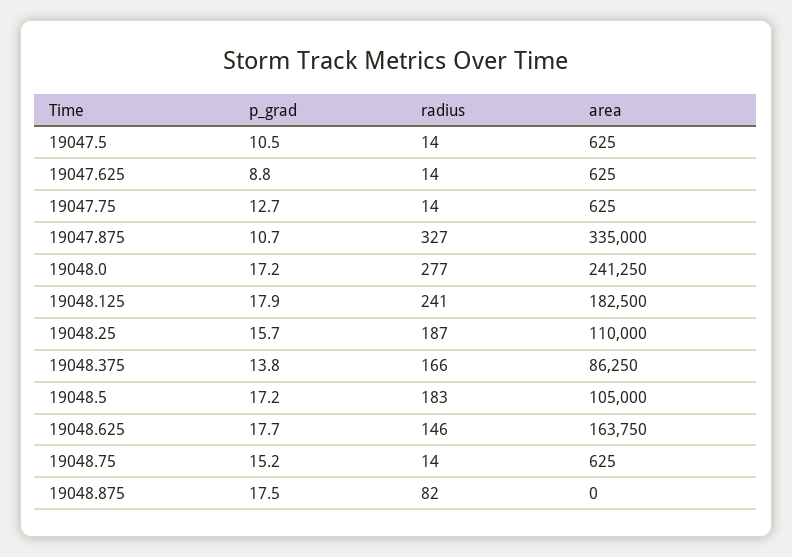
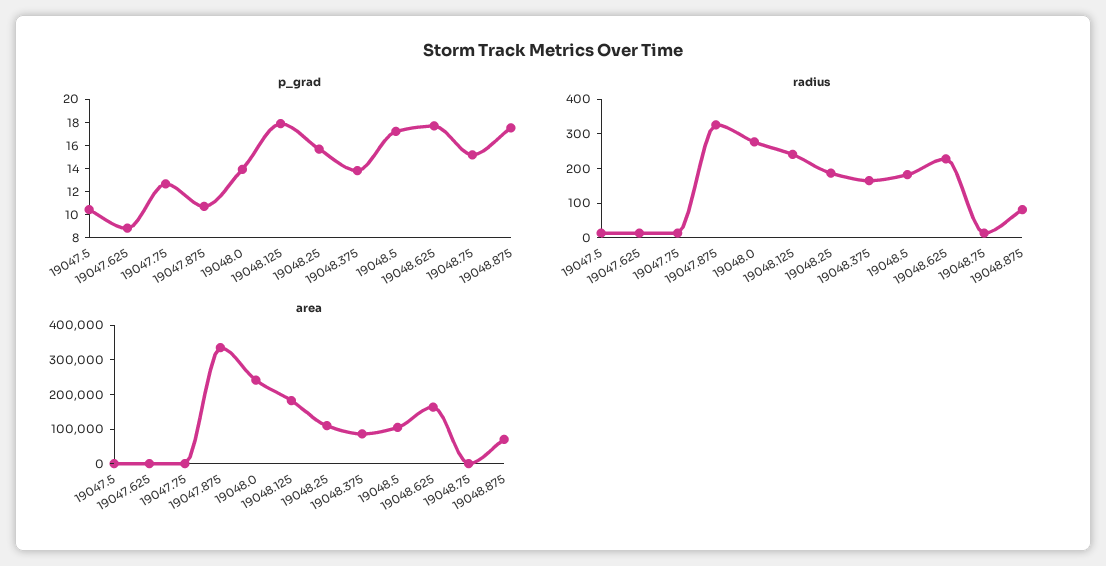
p_grad, 19048.0: 17.2 -> 14
radius, 19048.625: 146 -> 225
area, 19048.875: 0 -> 75000

